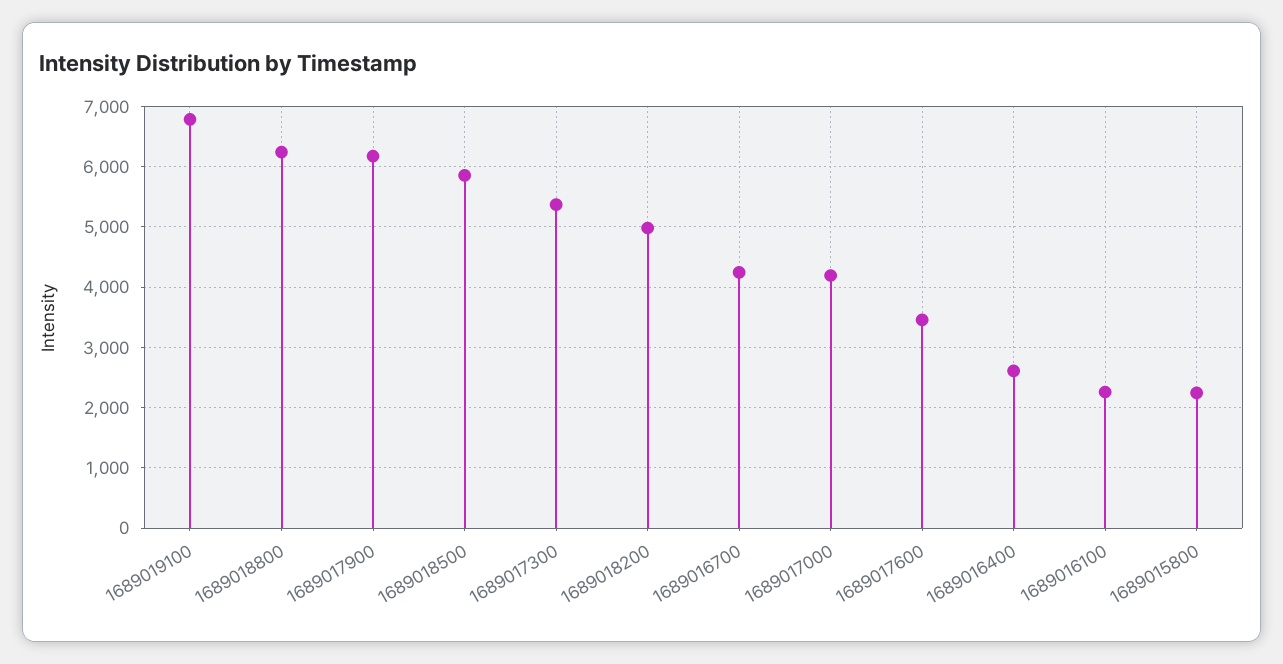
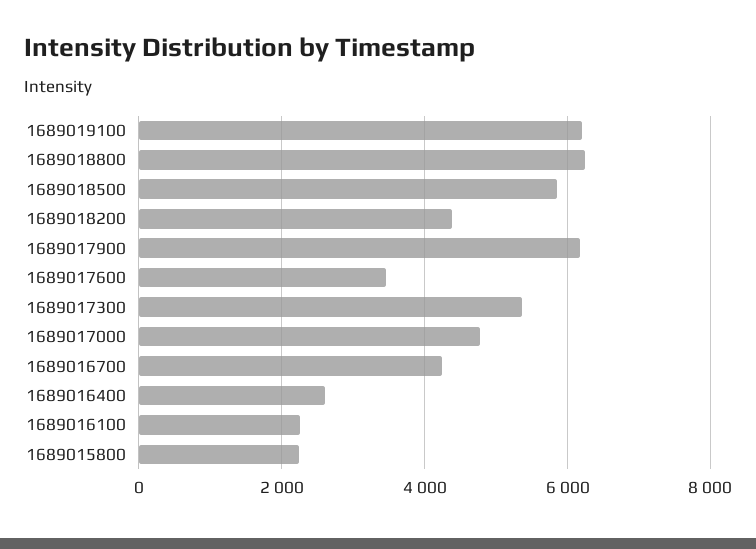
1689019100: 6800 -> 6200
1689018200: 5000 -> 4400
1689017000: 4200 -> 4800

